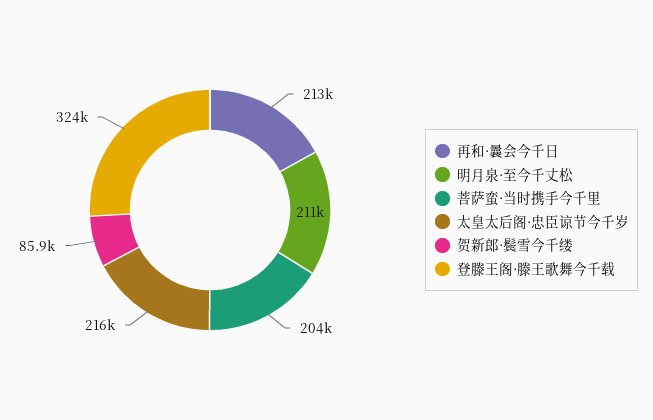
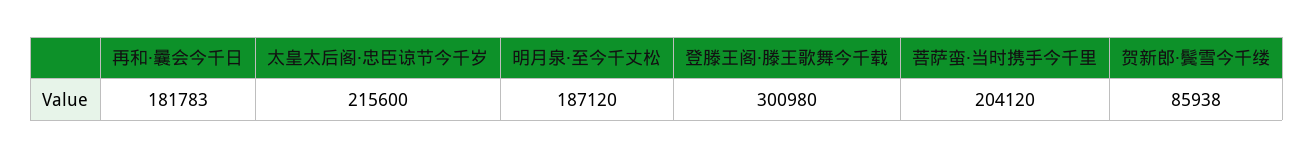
再和·曩会今千日: 213000 -> 181783
明月泉·至今千丈松: 211000 -> 187120
登滕王阁·滕王歌舞今千载: 324000 -> 300980

